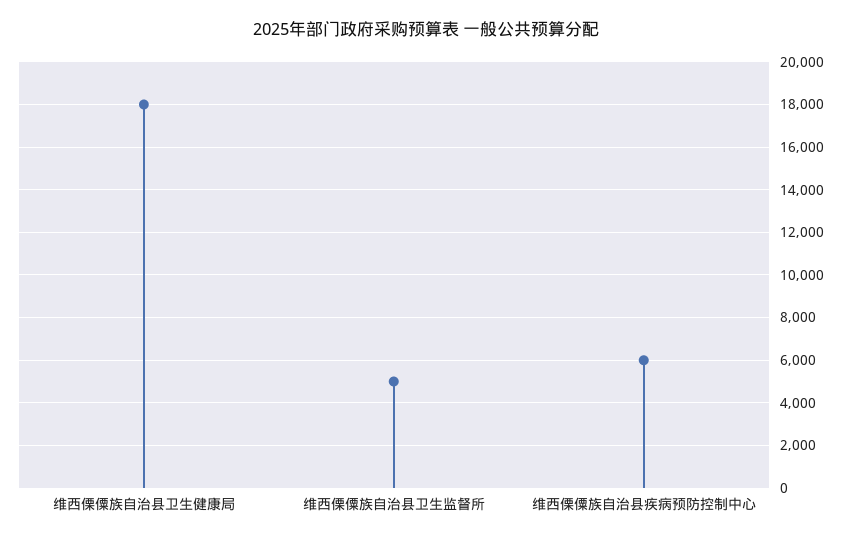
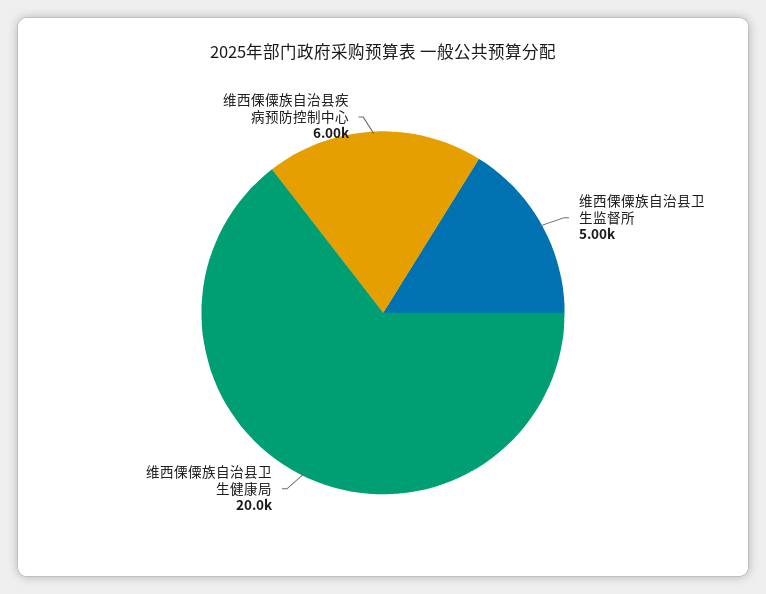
维西傈僳族自治县卫生健康局: 18000 -> 20000

